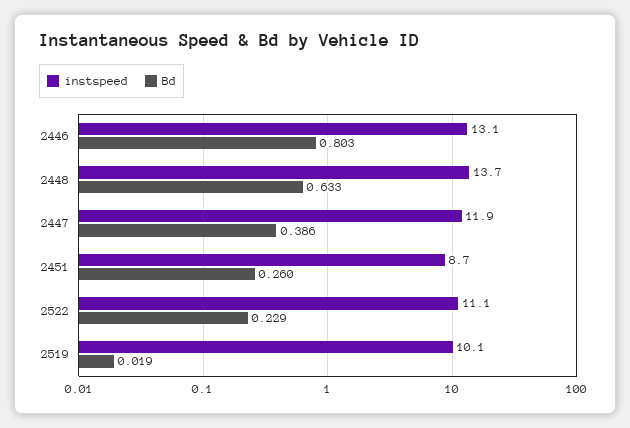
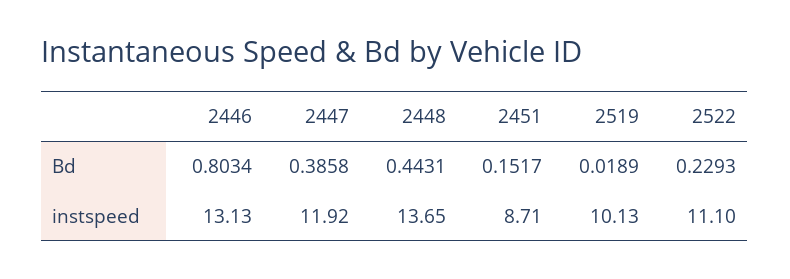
Bd, 2448: 0.633 -> 0.4431
Bd, 2451: 0.26 -> 0.1517

